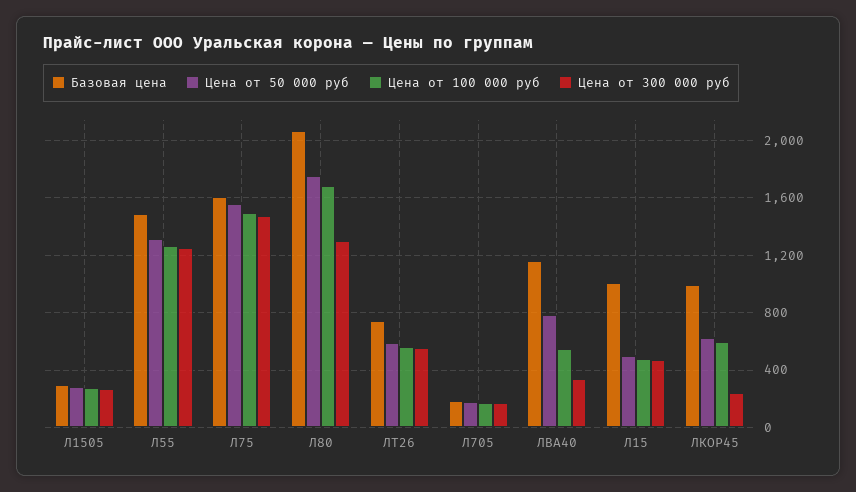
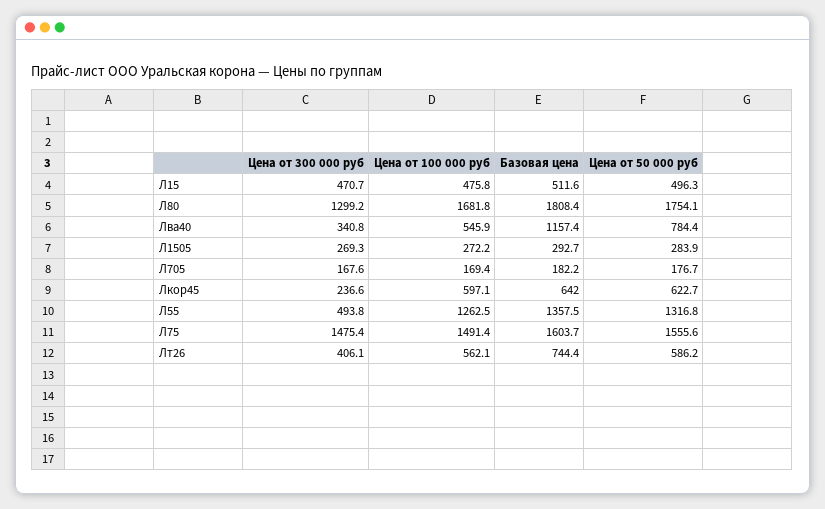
Базовая цена, Л55: 1500 -> 1357.5
Цена от 300 000 руб, Л55: 1250 -> 493.8
Базовая цена, Л80: 2050 -> 1808.4
Цена от 300 000 руб, ЛТ26: 550 -> 406.1
Базовая цена, Л15: 1000 -> 511.6
Базовая цена, ЛКОР45: 1000 -> 642

